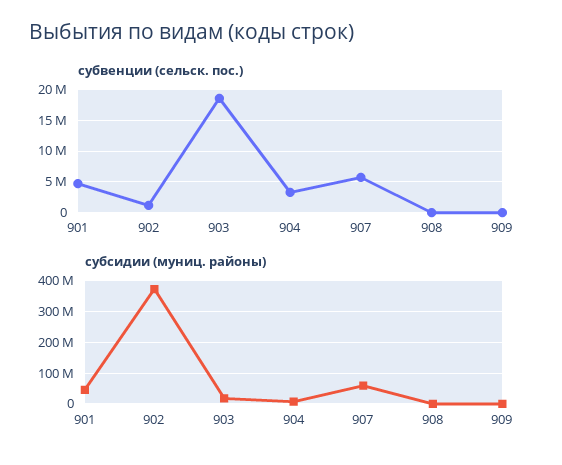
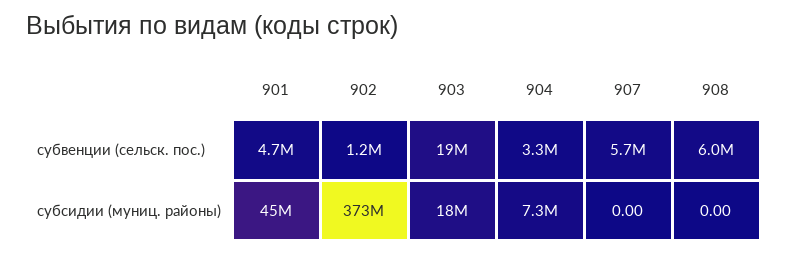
субвенции (сельск. пос.), 908: 0 -> 6000000
субвенции (сельск. пос.), 909: 0 -> none
субсидии (муниц. районы), 907: 60000000 -> 0
субсидии (муниц. районы), 909: 0 -> none

